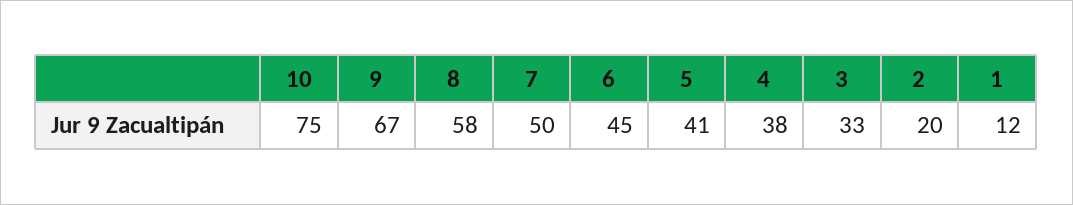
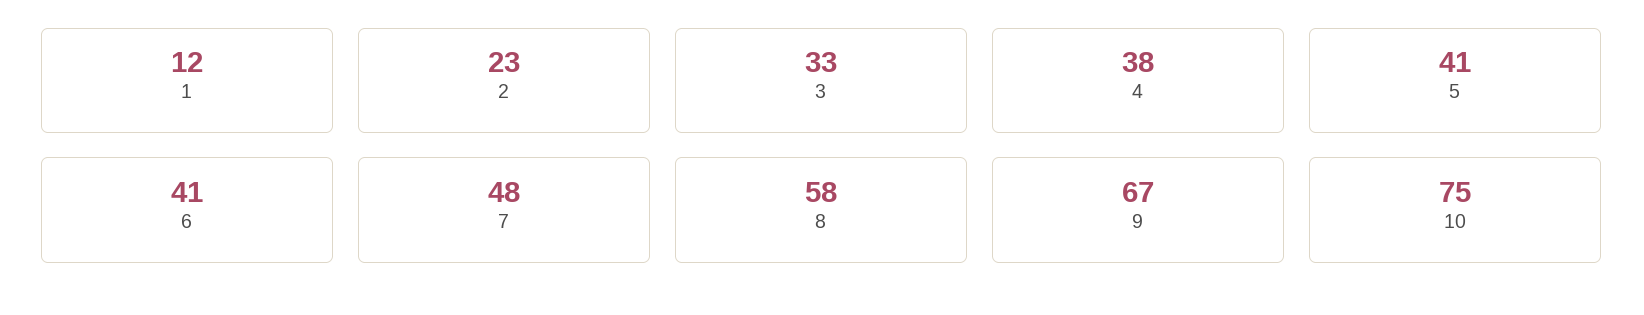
7: 50 -> 48
6: 45 -> 41
2: 20 -> 23

